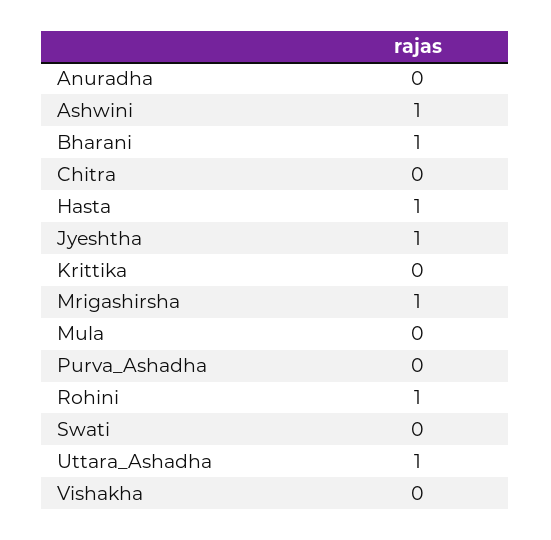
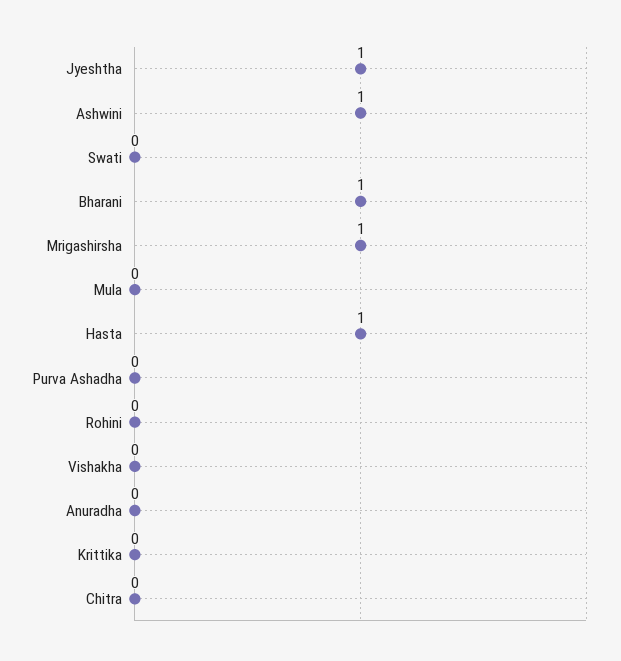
Rohini: 1 -> 0
Uttara_Ashadha: 1 -> none

